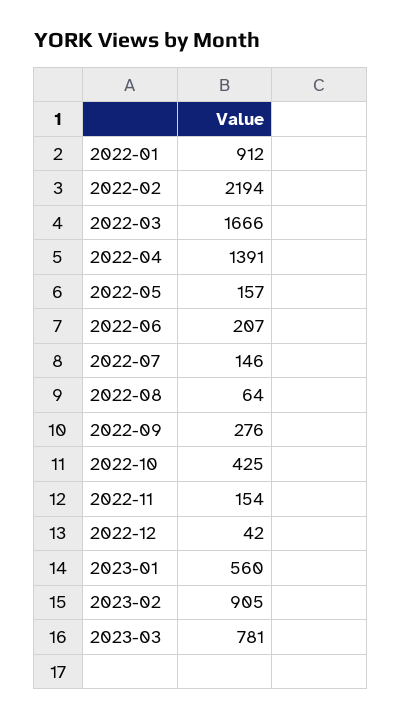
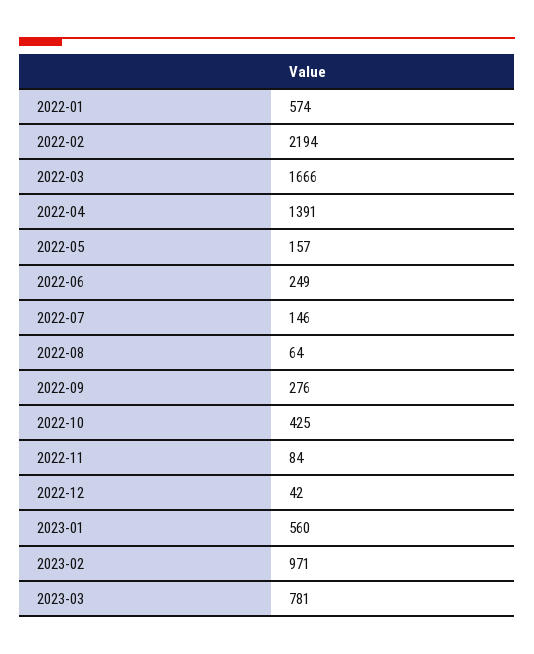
2022-01: 912 -> 574
2022-06: 207 -> 249
2022-11: 154 -> 84
2023-02: 905 -> 971

